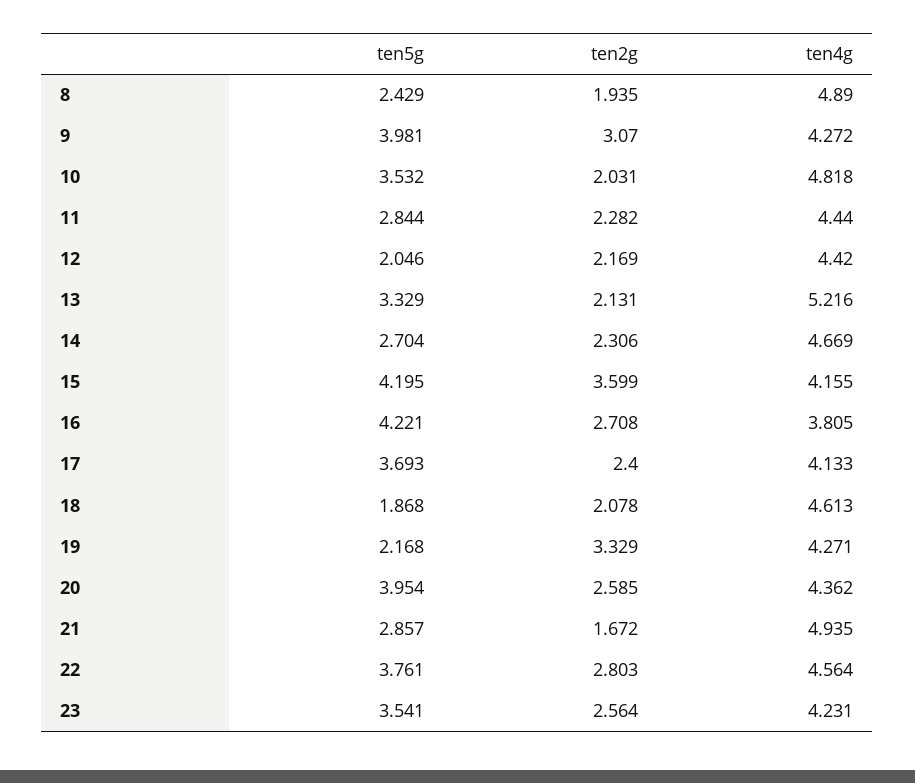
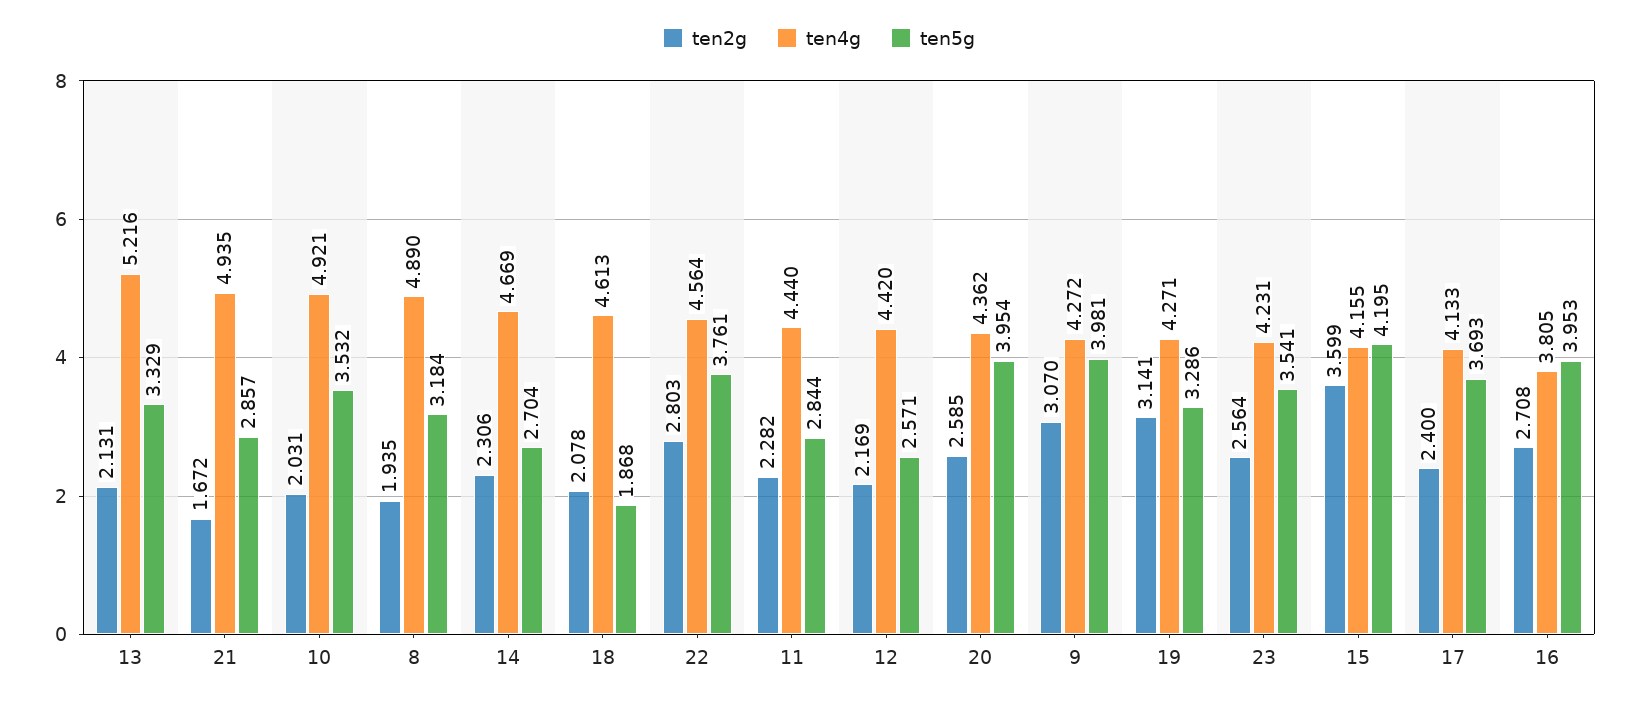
ten5g, 8: 2.429 -> 3.184
ten4g, 10: 4.818 -> 4.921
ten5g, 12: 2.046 -> 2.571
ten5g, 16: 4.221 -> 3.953
ten5g, 19: 2.168 -> 3.286
ten2g, 19: 3.329 -> 3.141

